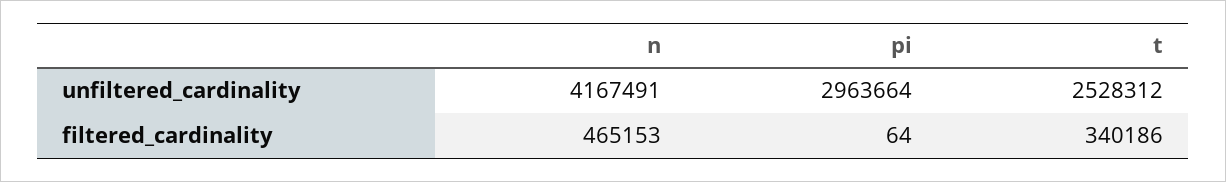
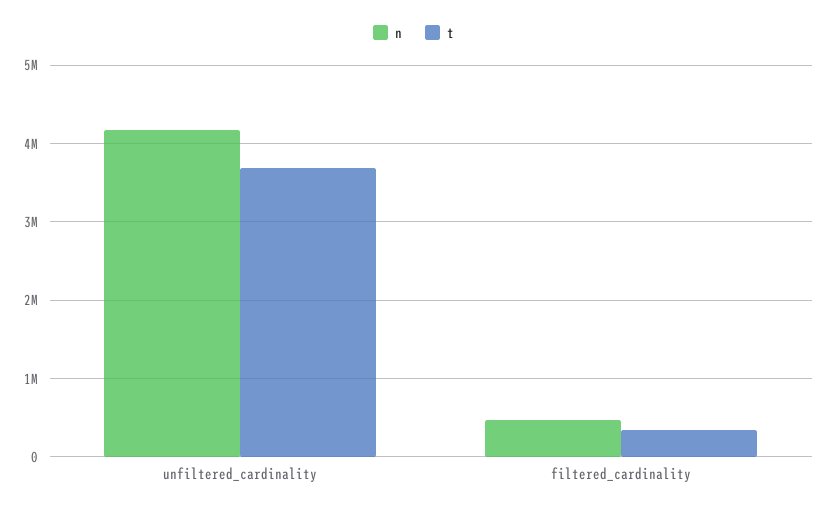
pi, unfiltered_cardinality: 2963664 -> none
t, unfiltered_cardinality: 2528312 -> 3700000
pi, filtered_cardinality: 64 -> none

